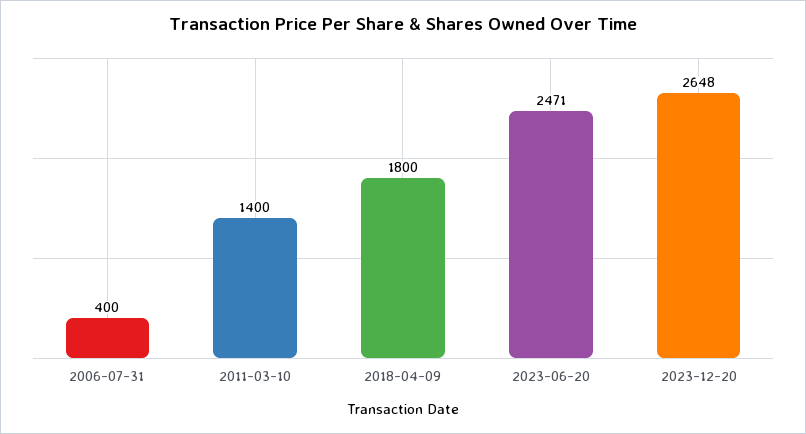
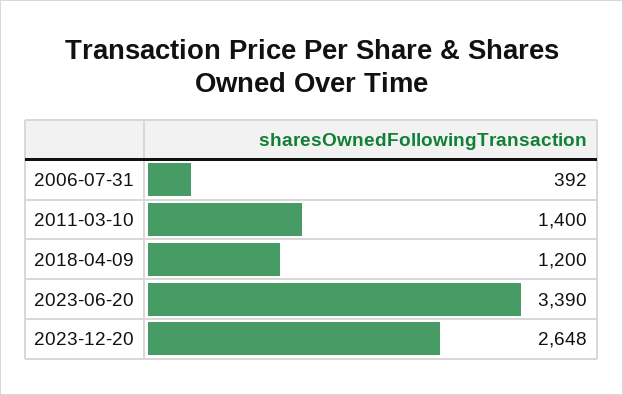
2006-07-31: 400 -> 392
2018-04-09: 1800 -> 1200
2023-06-20: 2471 -> 3390

